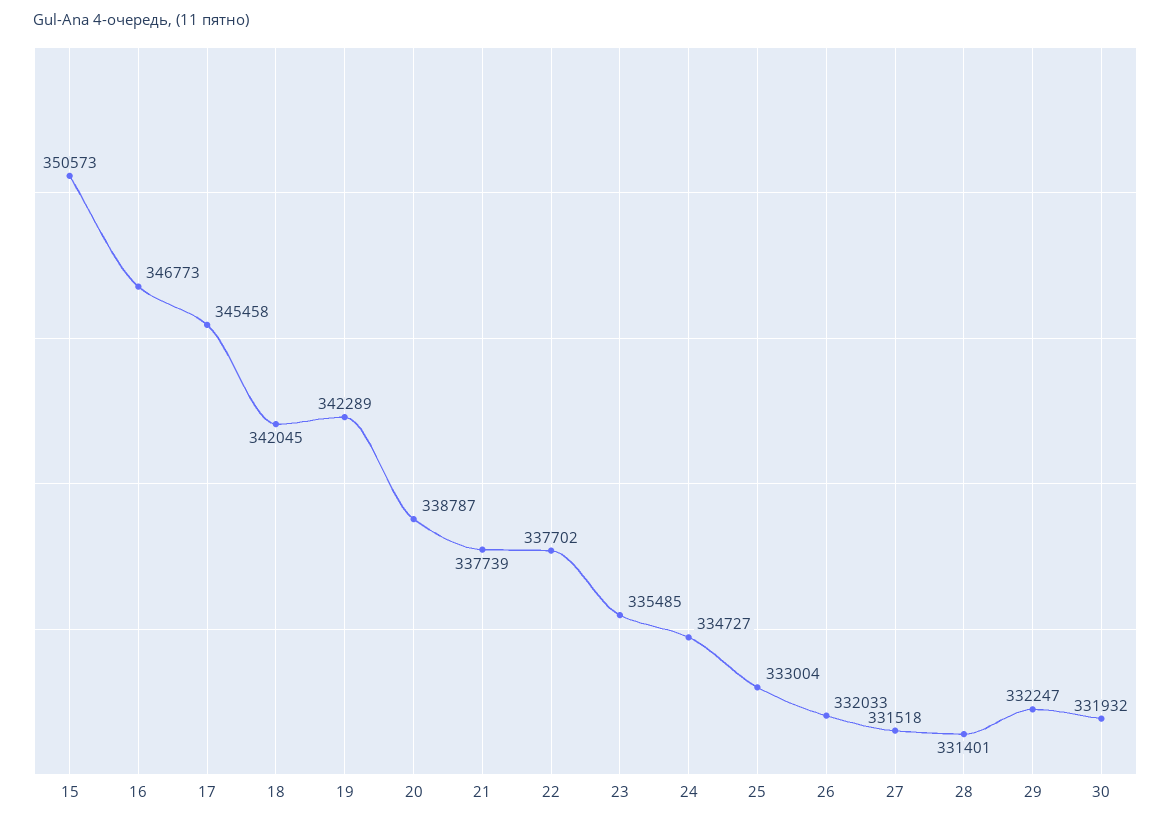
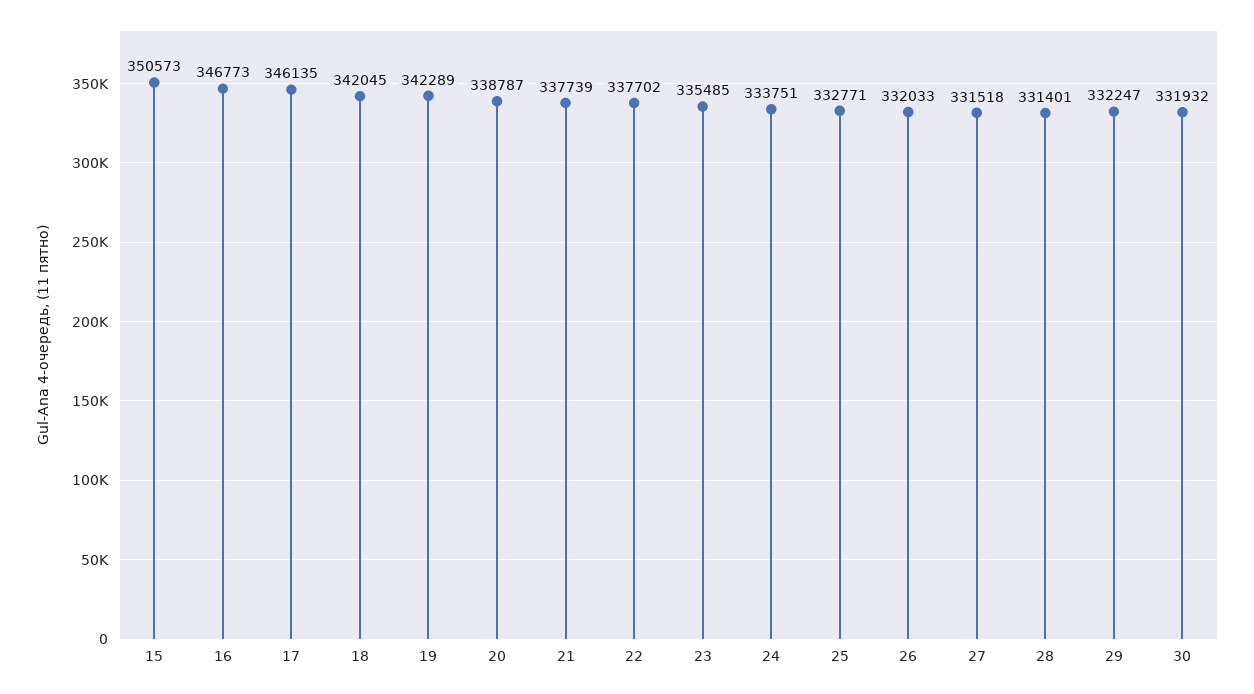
17: 345458 -> 346135
24: 334727 -> 333751
25: 333004 -> 332771

